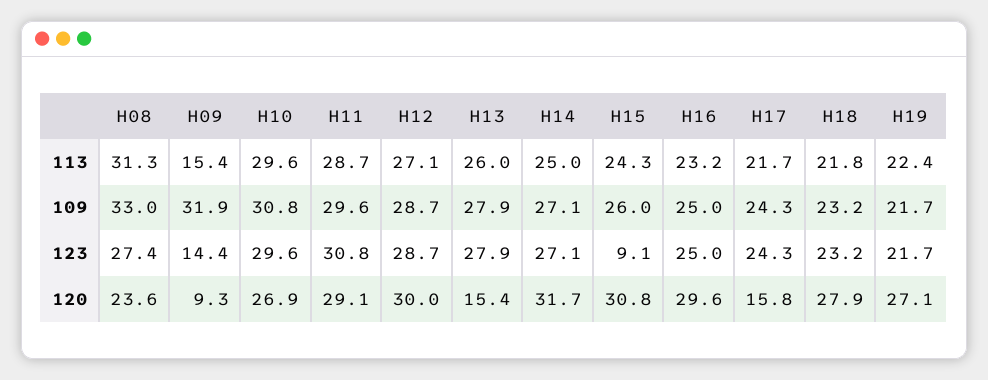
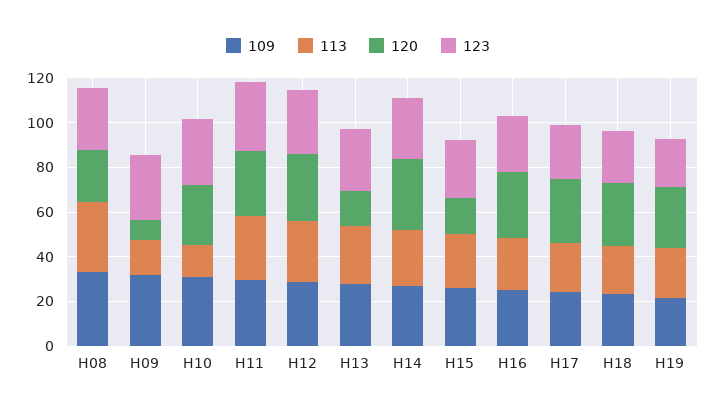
113, H10: 29.6 -> 15
123, H09: 14.4 -> 30
123, H15: 9.1 -> 25
120, H15: 30.8 -> 15
120, H17: 15.8 -> 30

